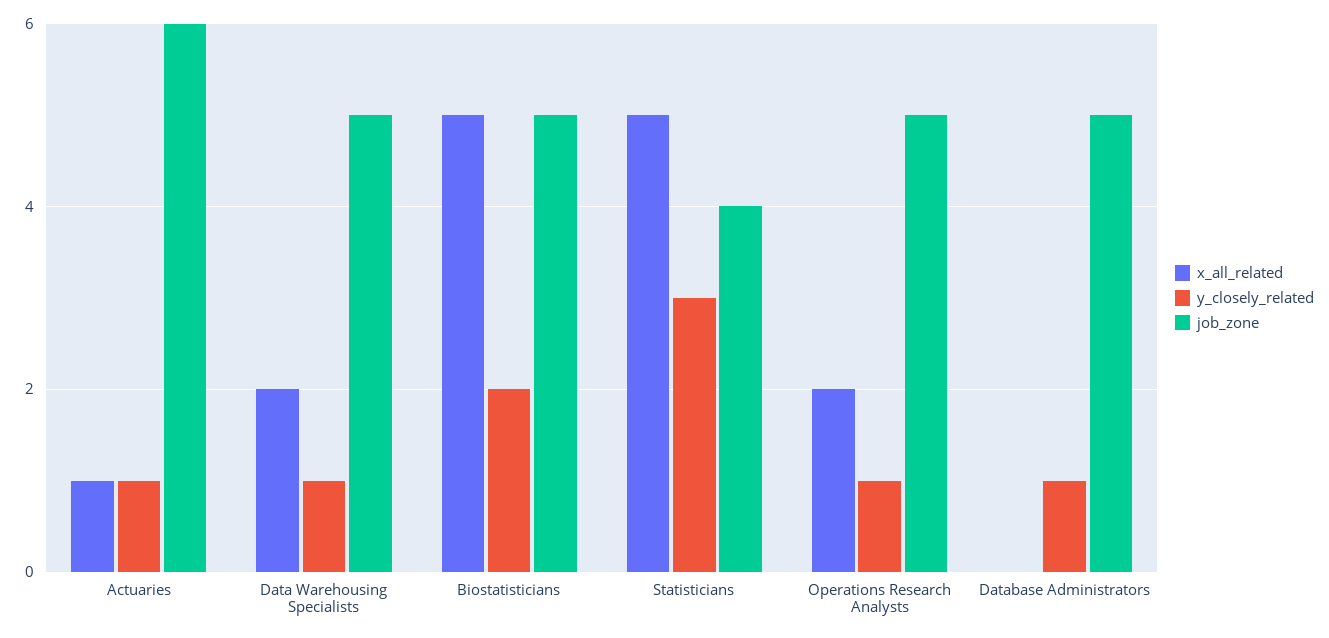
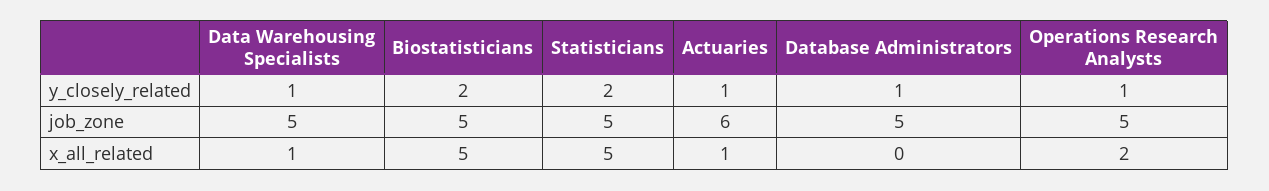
x_all_related, Data Warehousing Specialists: 2 -> 1
y_closely_related, Statisticians: 3 -> 2
job_zone, Statisticians: 4 -> 5

